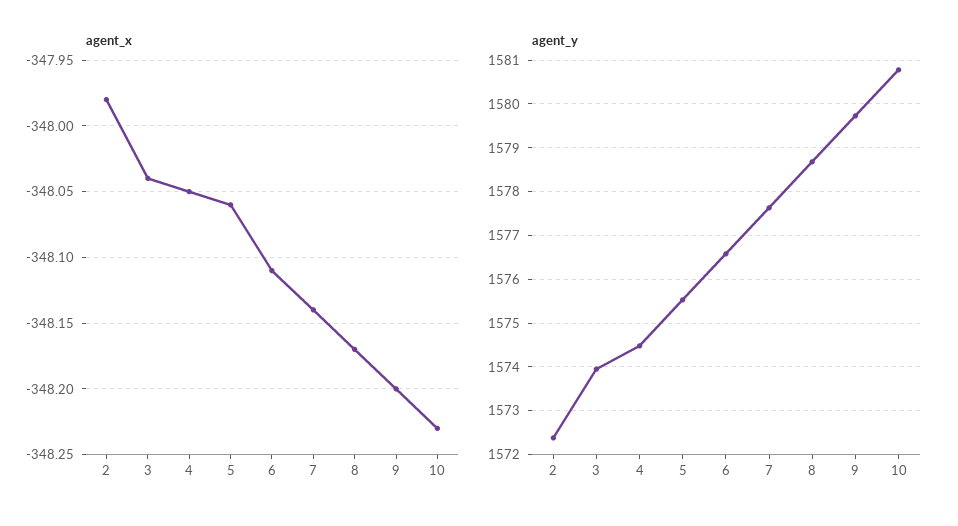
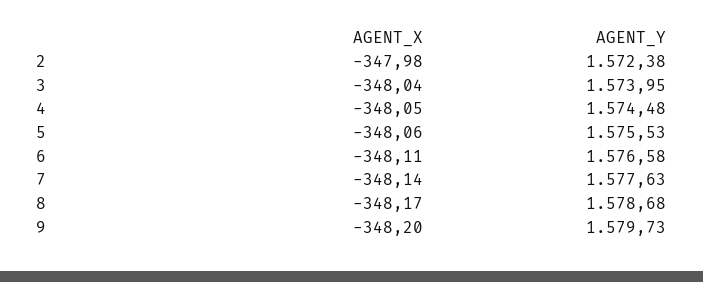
agent_x, 10: -348.23 -> none
agent_y, 10: 1580.8 -> none

